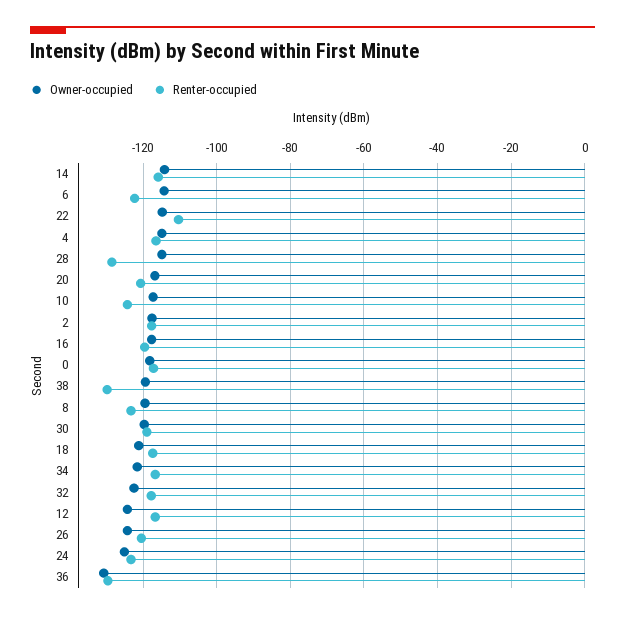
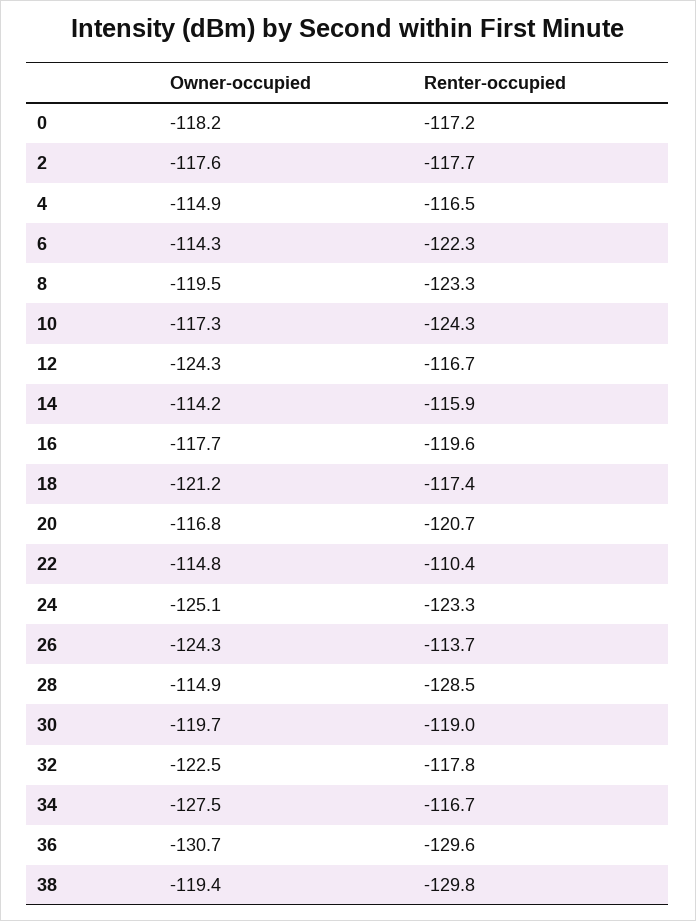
Owner-occupied, 34: -122 -> -127.5
Renter-occupied, 26: -120 -> -113.7

